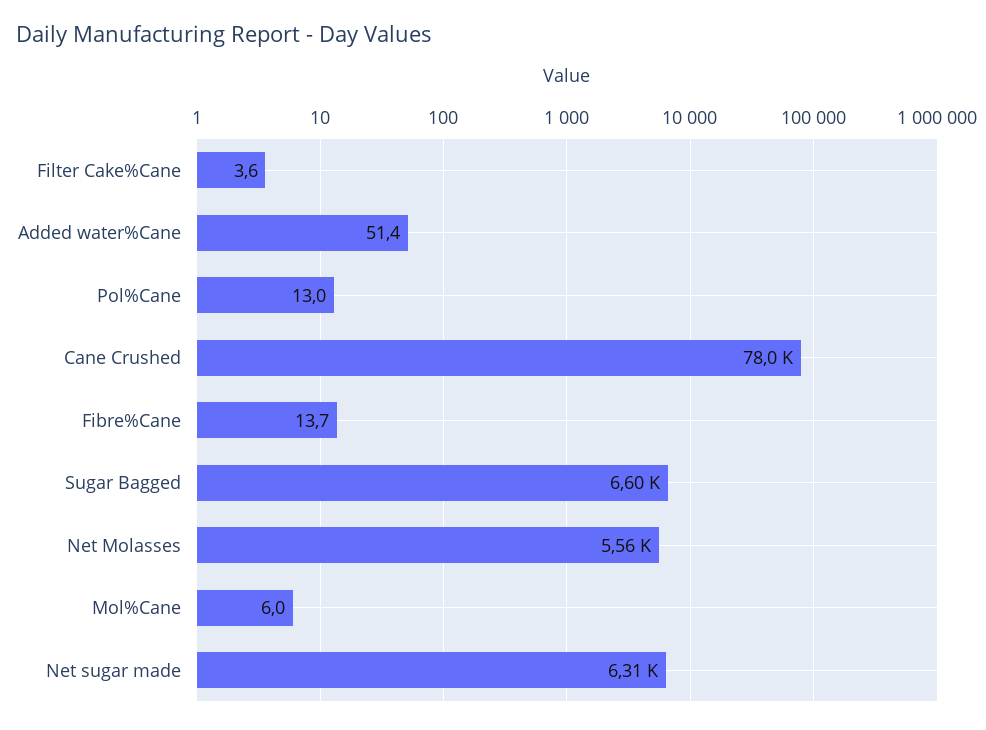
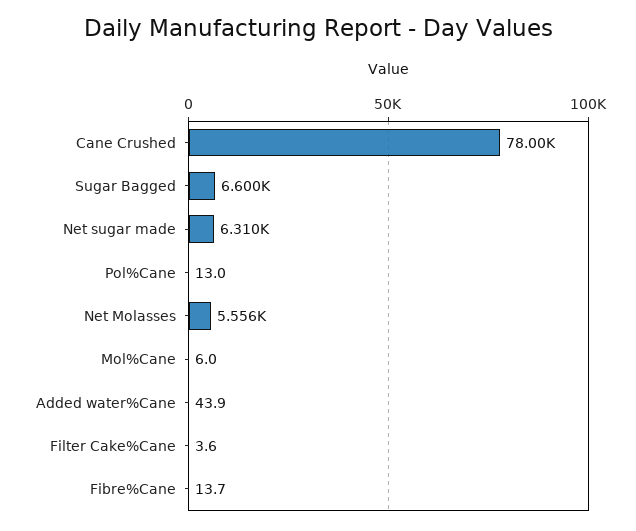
Added water%Cane: 51.4 -> 43.9

